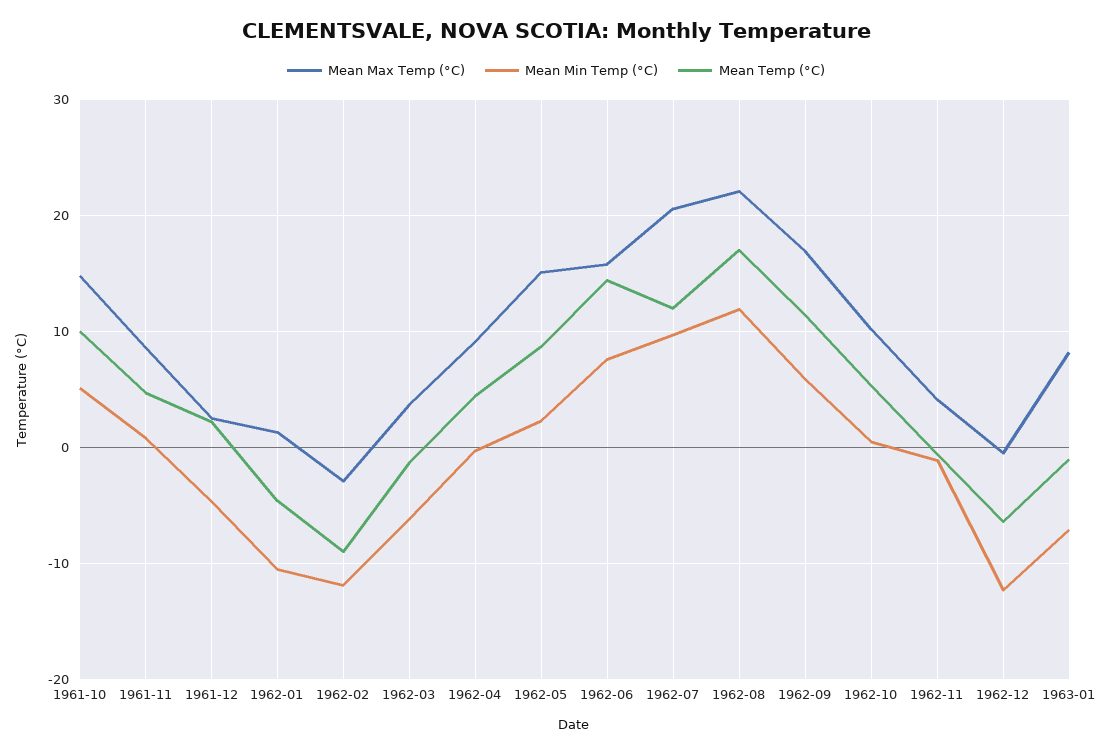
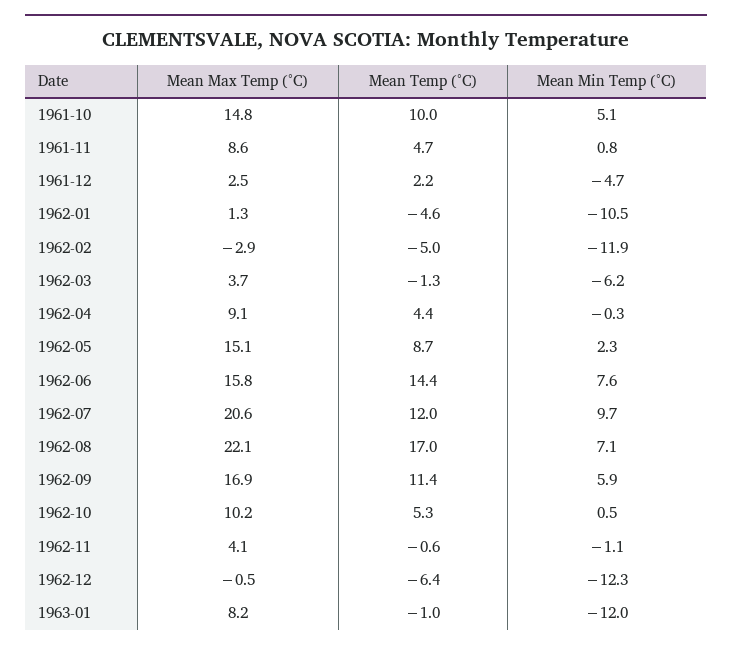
Mean Temp (°C), 1962-02: -9 -> -5
Mean Min Temp (°C), 1962-08: 12 -> 7.1
Mean Min Temp (°C), 1963-01: -7 -> -12

